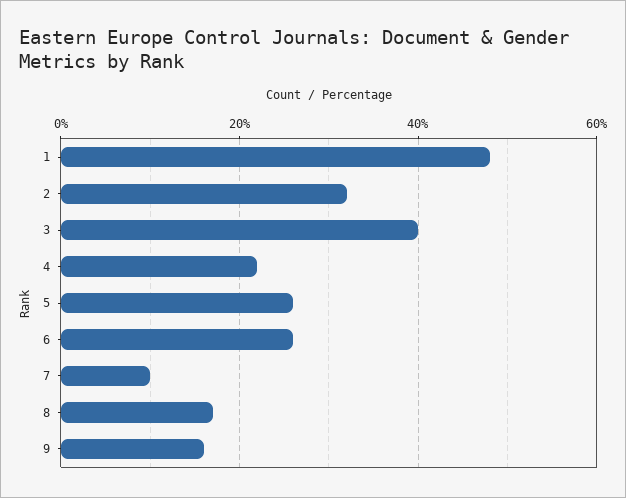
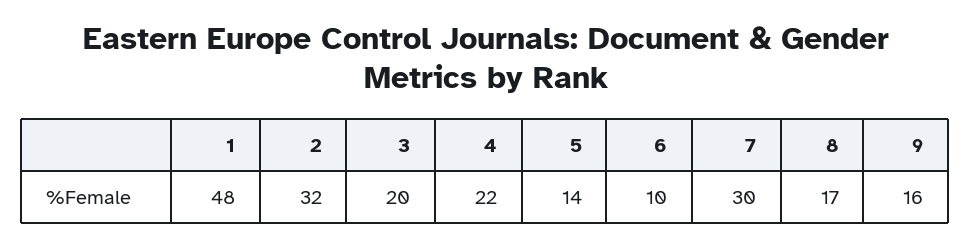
3: 40 -> 20
5: 25 -> 14
6: 25 -> 10
7: 10 -> 30

